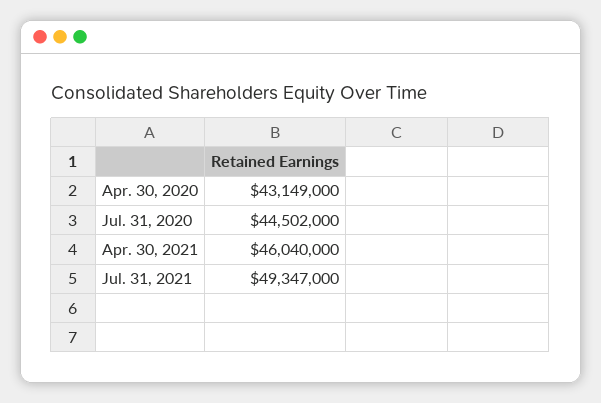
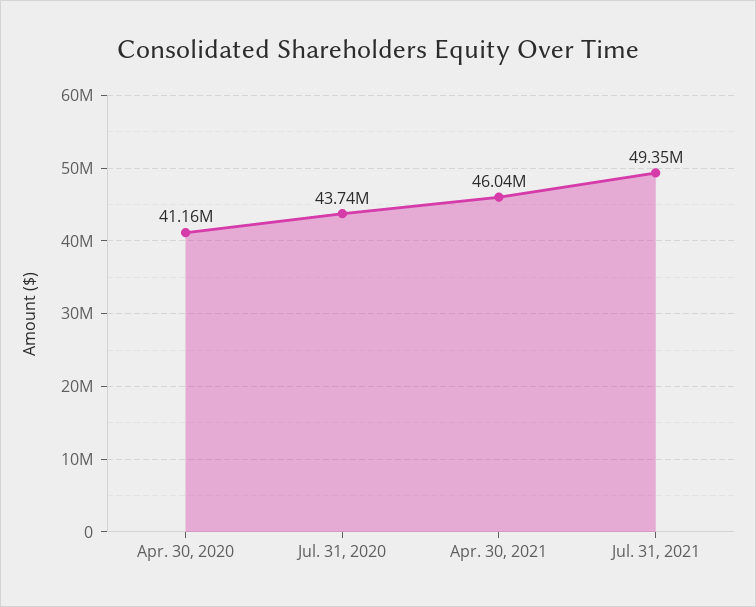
Apr. 30, 2020: 43149000 -> 41160000
Jul. 31, 2020: 44502000 -> 43740000

